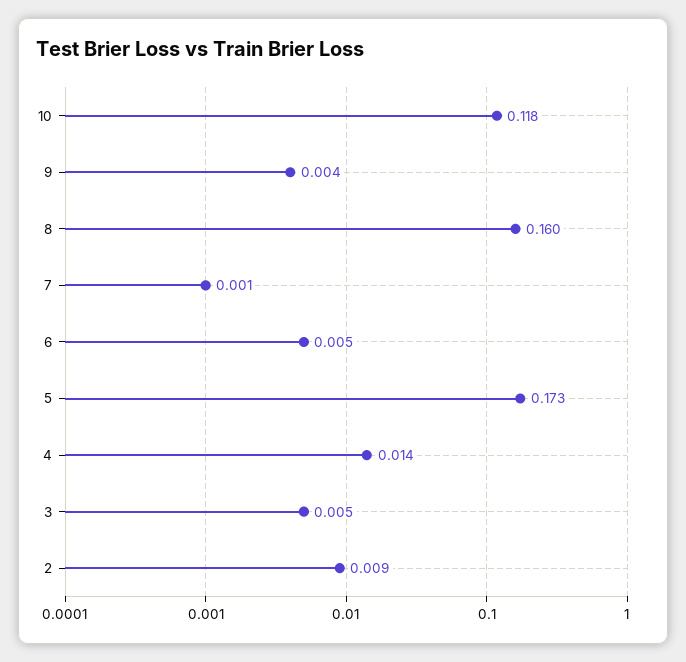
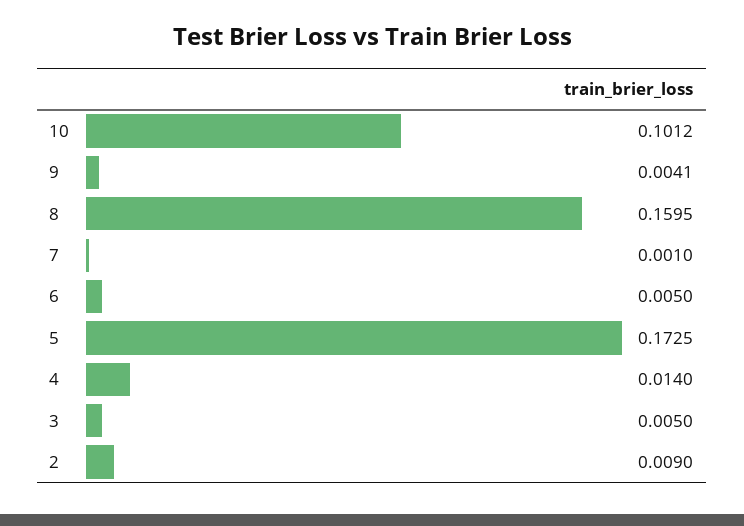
10: 0.118 -> 0.1012

